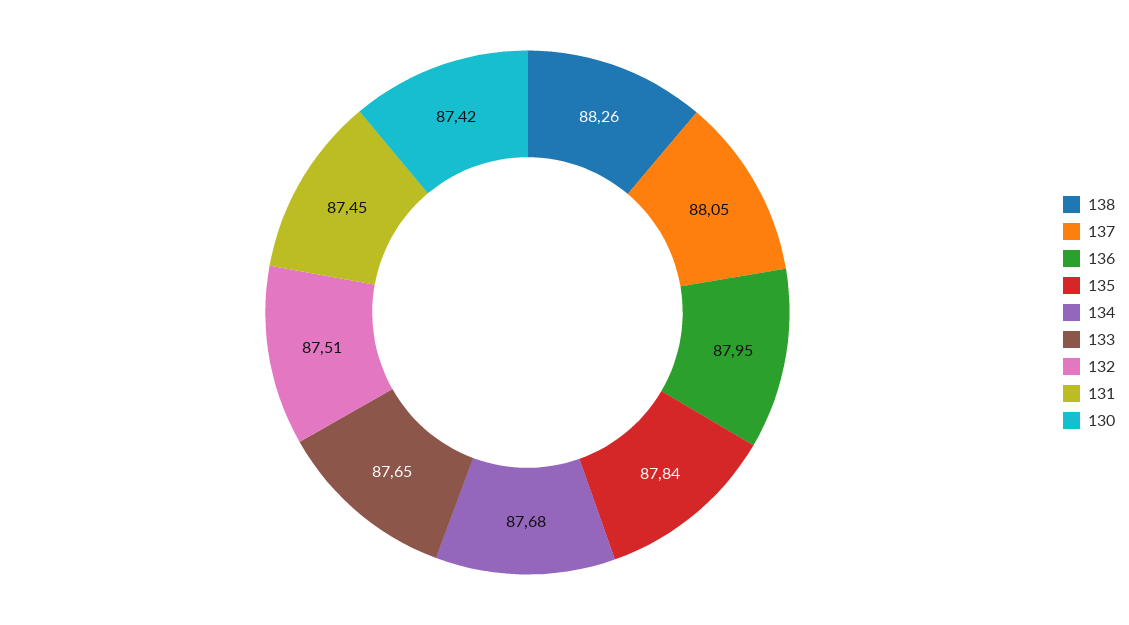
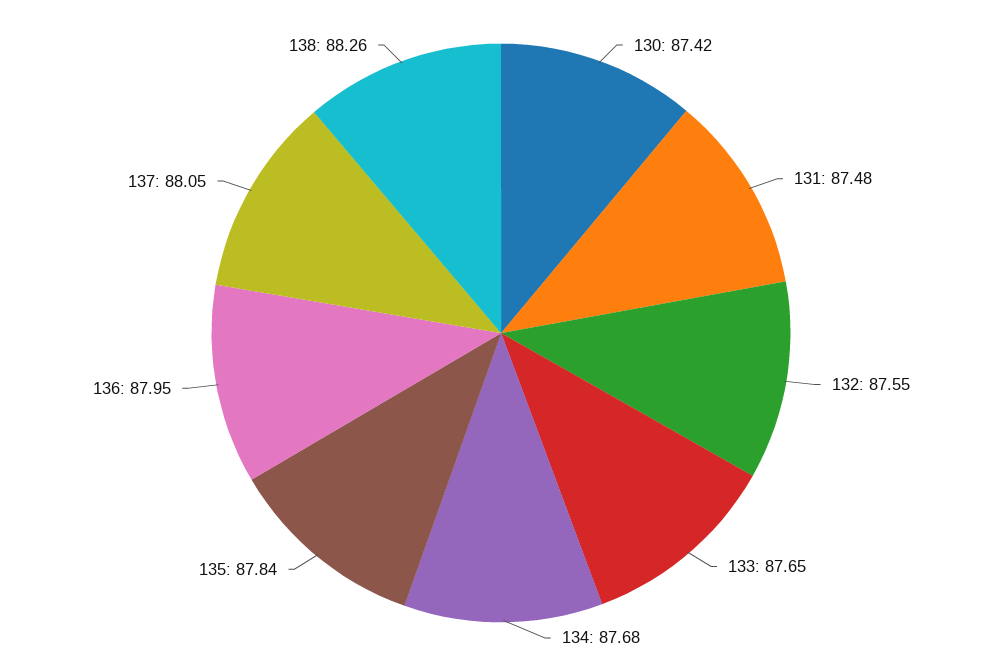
132: 87.51 -> 87.55
131: 87.45 -> 87.48

